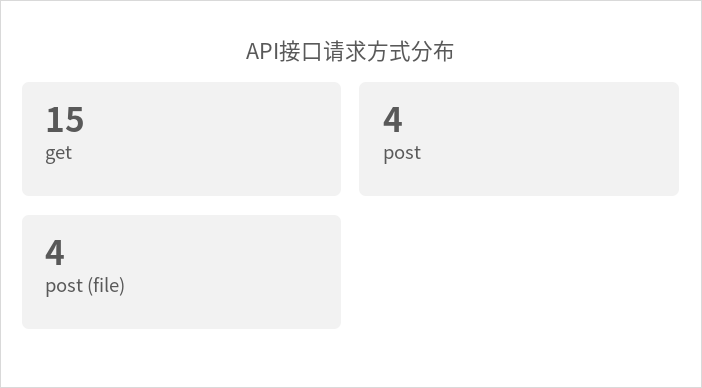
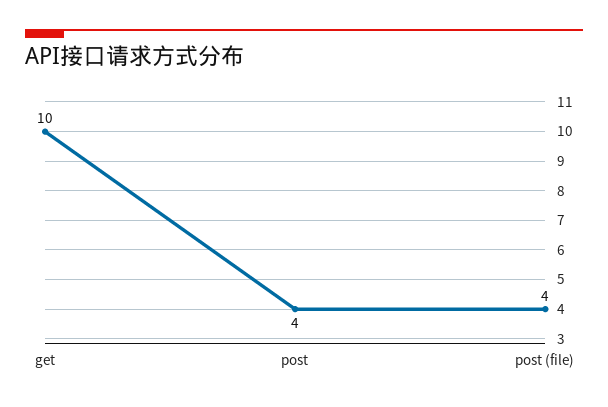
get: 15 -> 10

